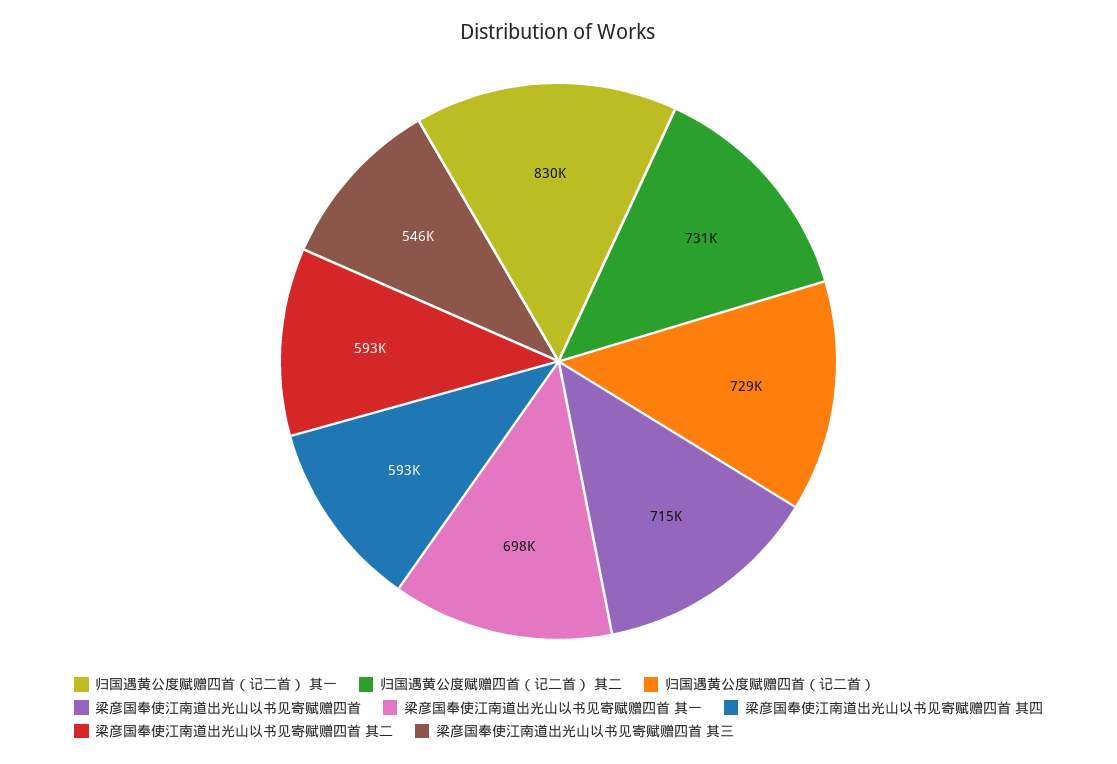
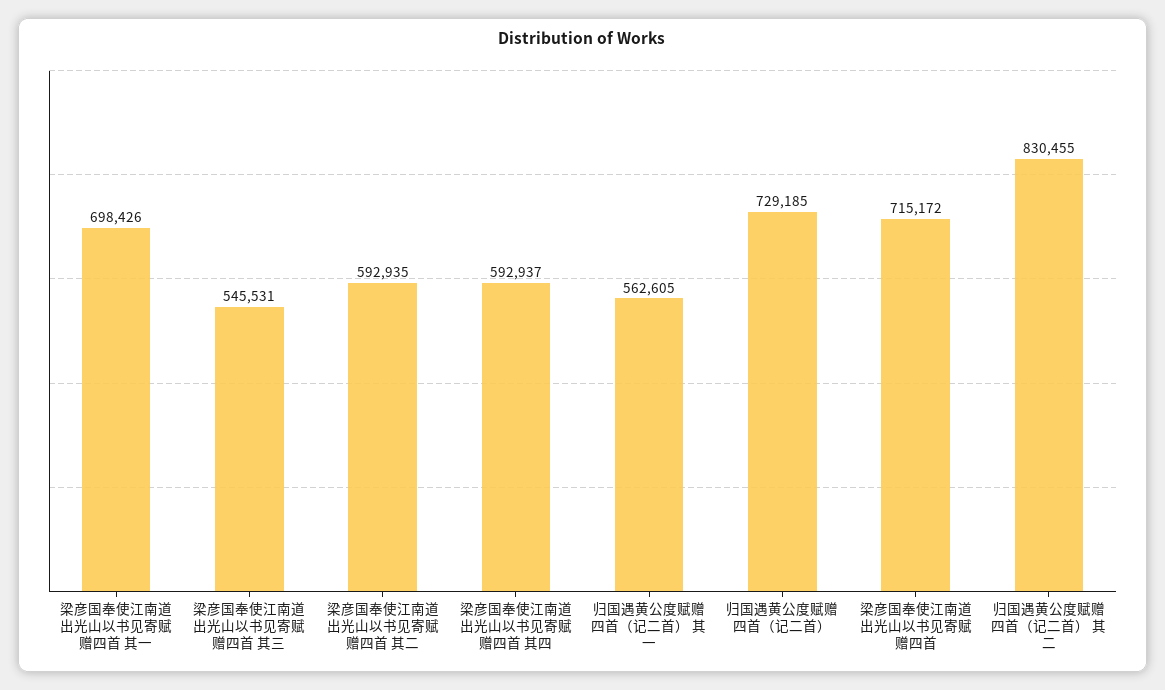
归国遇黄公度赋赠四首（记二首） 其一: 830000 -> 562605
归国遇黄公度赋赠四首（记二首） 其二: 731000 -> 830455

